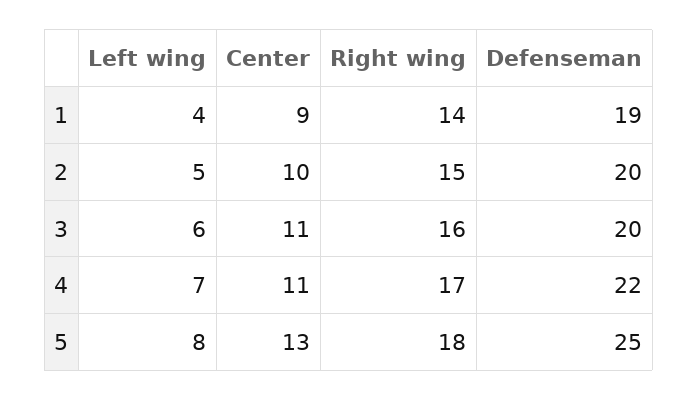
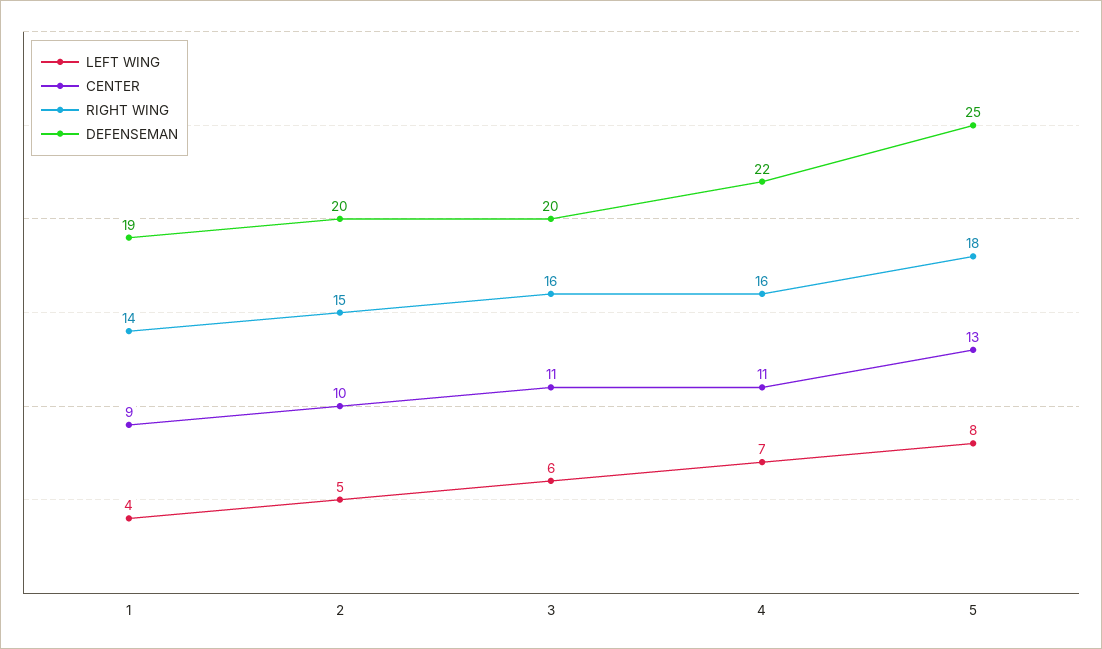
Right wing, 4: 17 -> 16

